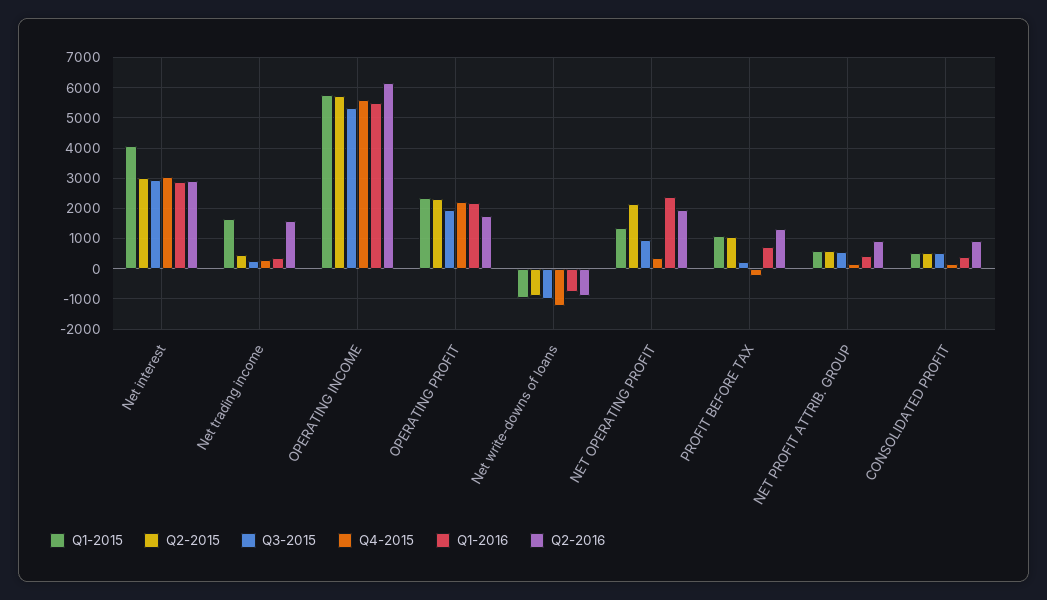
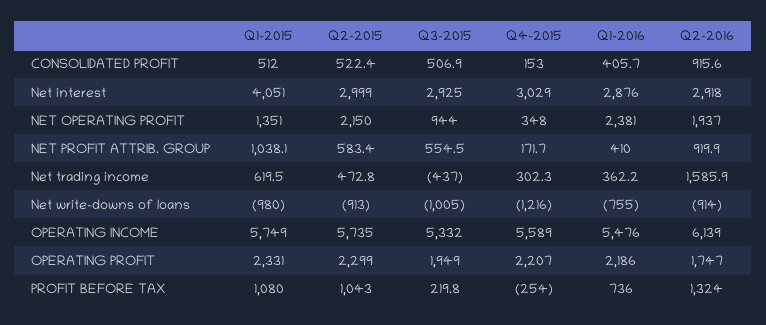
Q1-2015, Net trading income: 1600 -> 619.5
Q3-2015, Net trading income: 200 -> -437
Q1-2015, NET PROFIT ATTRIB. GROUP: 600 -> 1038.1

